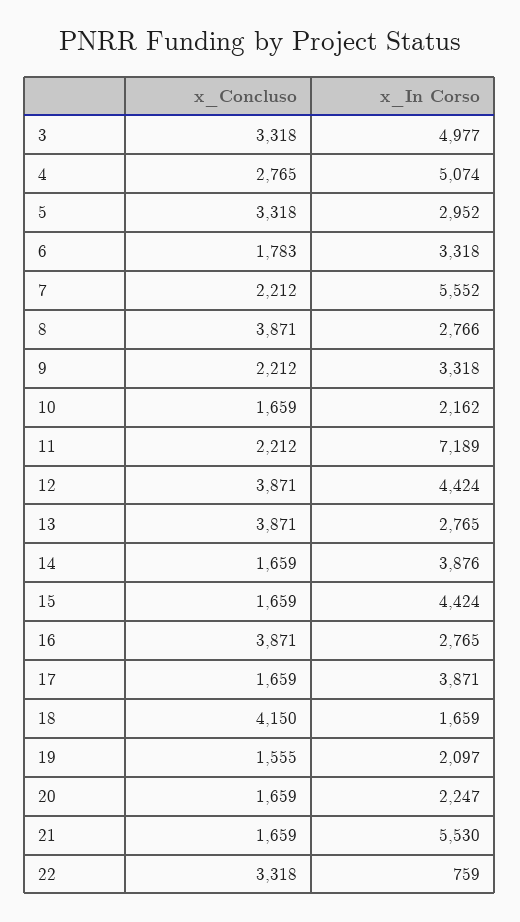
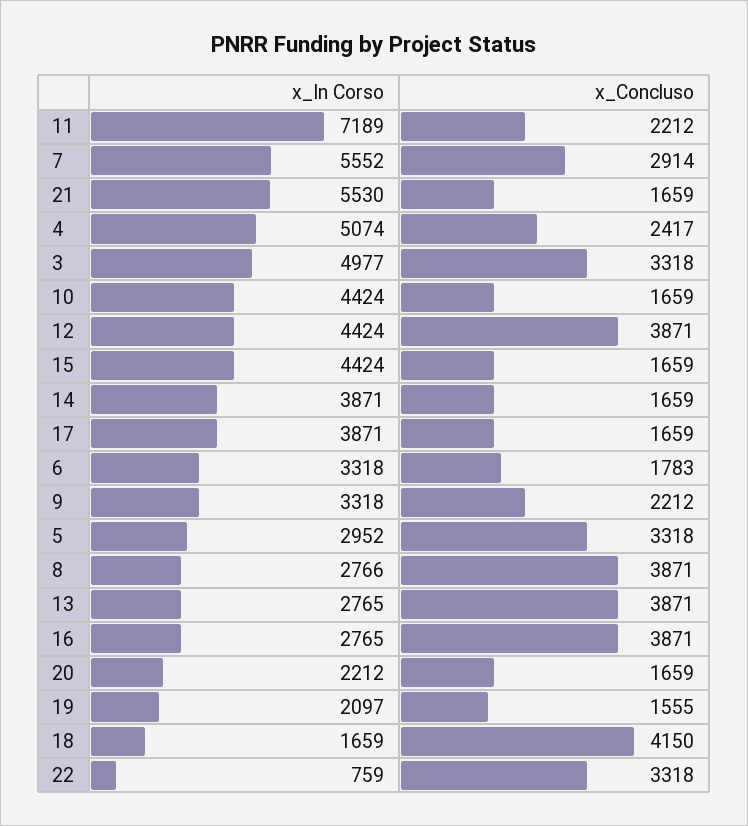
x_Concluso, 4: 2765 -> 2417
x_Concluso, 7: 2212 -> 2914
x_In Corso, 10: 2162 -> 4424
x_In Corso, 14: 3876 -> 3871
x_In Corso, 20: 2247 -> 2212

